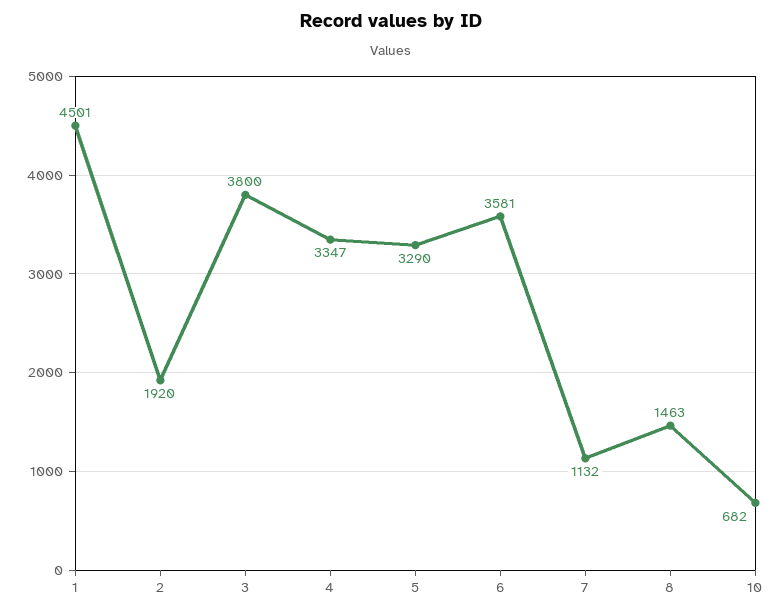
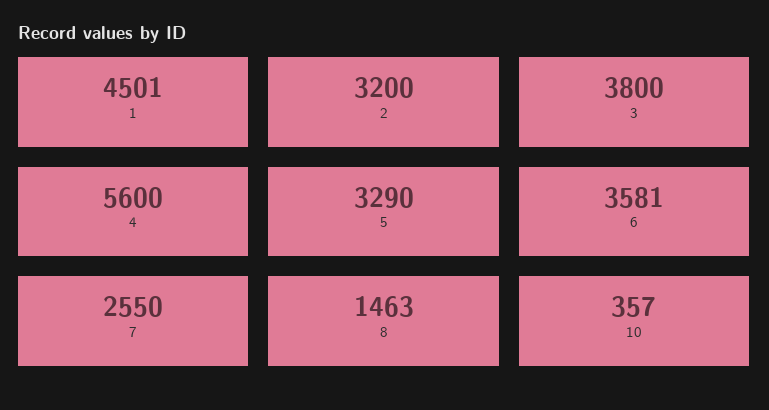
2: 1920 -> 3200
4: 3347 -> 5600
7: 1132 -> 2550
10: 682 -> 357

